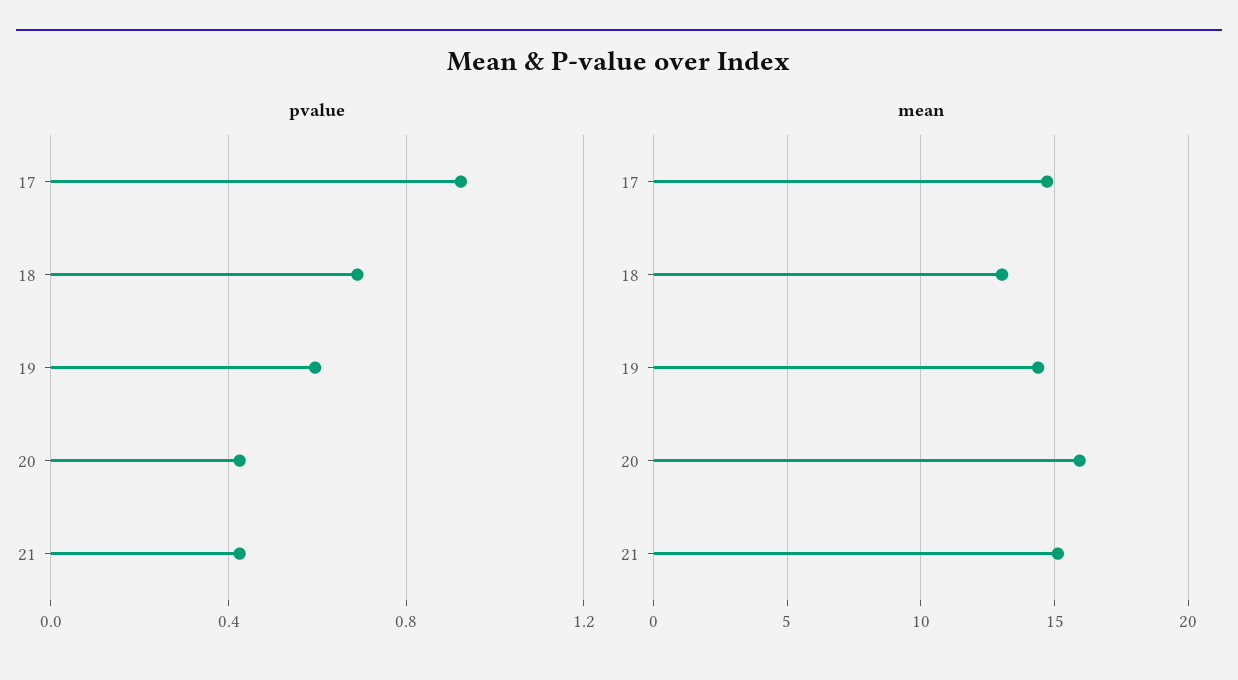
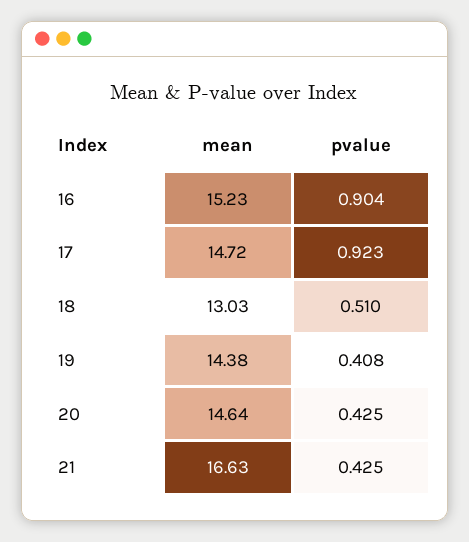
pvalue, 18: 0.7 -> 0.51
pvalue, 19: 0.6 -> 0.408
mean, 20: 16 -> 14.64
mean, 21: 15 -> 16.63
mean, 16: none -> 15.23
pvalue, 16: none -> 0.904

